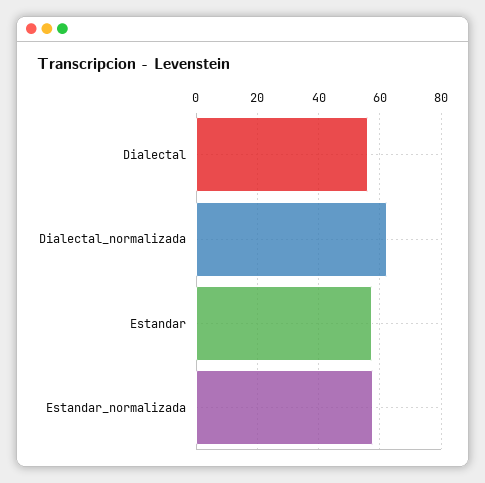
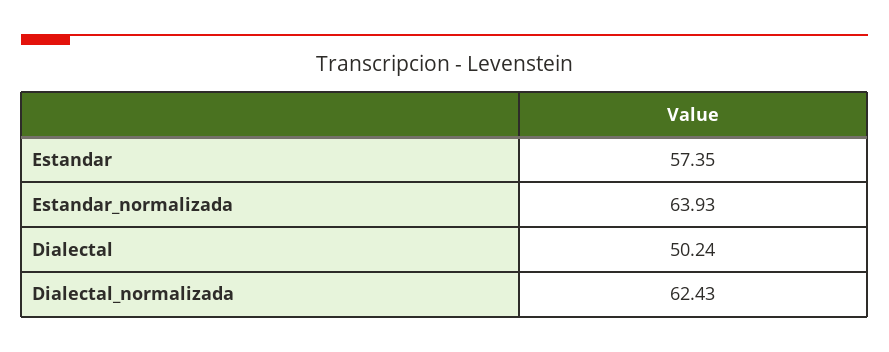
Dialectal: 56 -> 50.24
Estandar_normalizada: 58 -> 63.93

